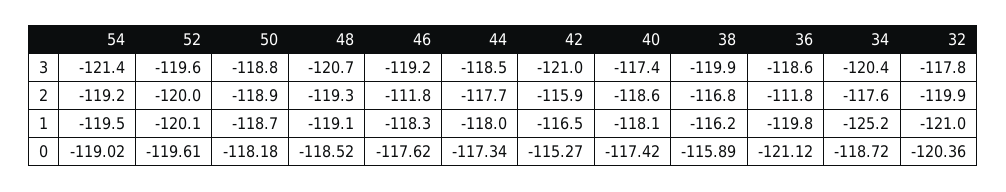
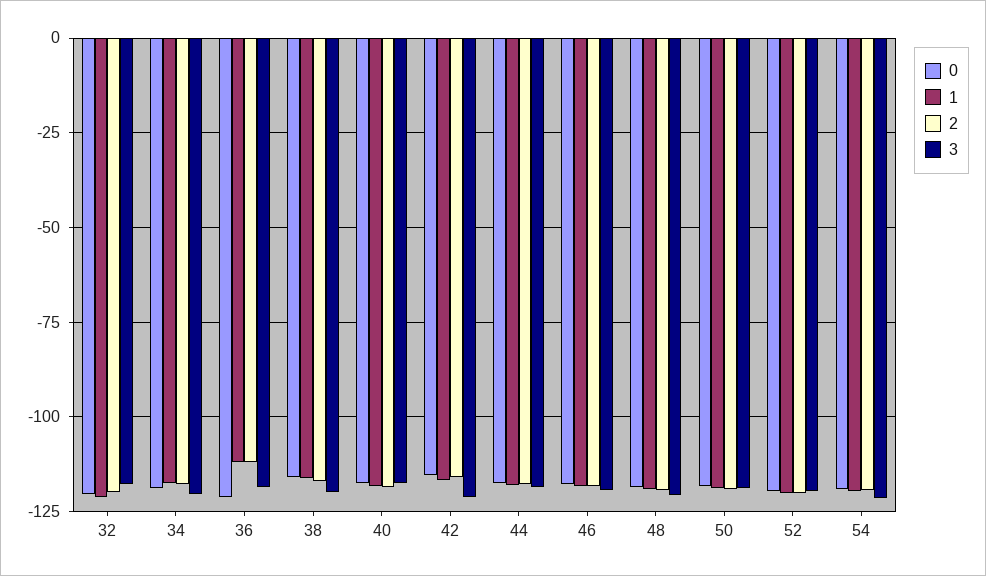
2, 46: -111.8 -> -117.5
1, 36: -119.8 -> -112.5
1, 34: -125.2 -> -117.5

